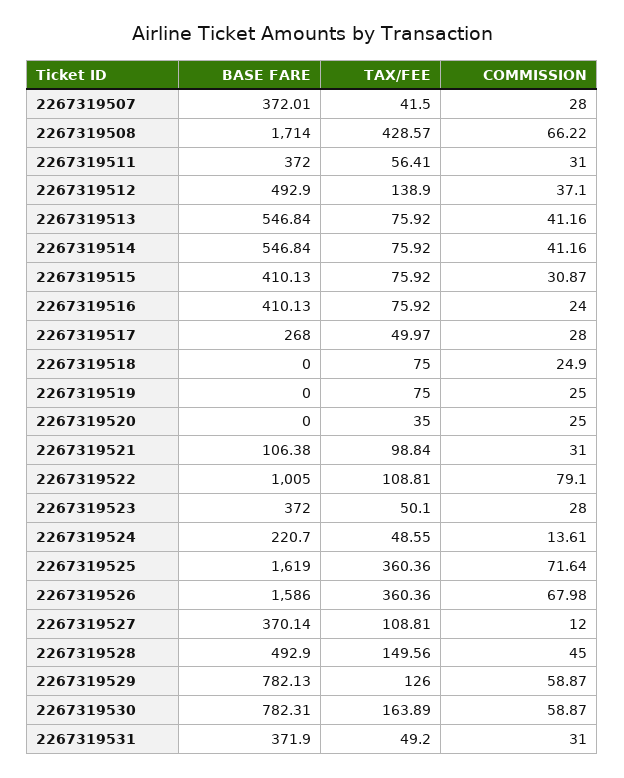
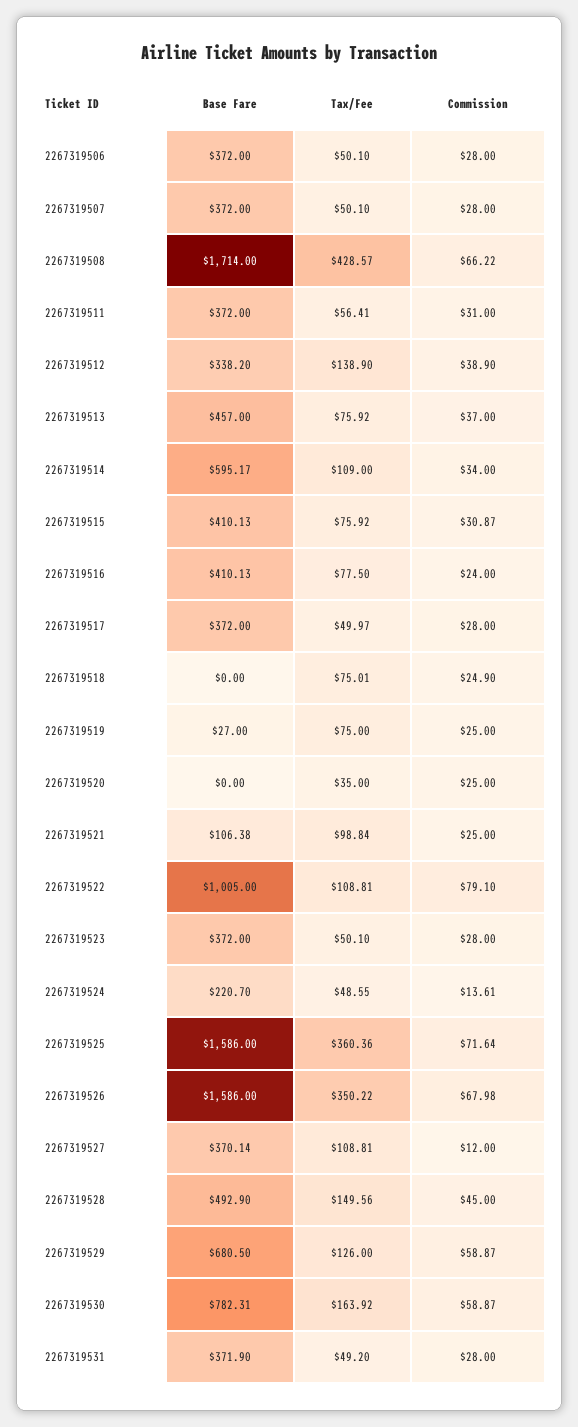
BASE FARE, 2267319507: 372.01 -> 372
TAX/FEE, 2267319507: 41.5 -> 50.1
BASE FARE, 2267319512: 492.9 -> 338.2
COMMISSION, 2267319512: 37.1 -> 38.9
BASE FARE, 2267319513: 546.84 -> 457
COMMISSION, 2267319513: 41.16 -> 37
BASE FARE, 2267319514: 546.84 -> 595.17
TAX/FEE, 2267319514: 75.92 -> 109
COMMISSION, 2267319514: 41.16 -> 34
TAX/FEE, 2267319516: 75.92 -> 77.5
BASE FARE, 2267319517: 268 -> 372
TAX/FEE, 2267319518: 75 -> 75.01
BASE FARE, 2267319519: 0 -> 27
COMMISSION, 2267319521: 31 -> 25
BASE FARE, 2267319525: 1619 -> 1586
TAX/FEE, 2267319526: 360.36 -> 350.22
BASE FARE, 2267319529: 782.13 -> 680.5
TAX/FEE, 2267319530: 163.89 -> 163.92
COMMISSION, 2267319531: 31 -> 28
BASE FARE, 2267319506: none -> 372
TAX/FEE, 2267319506: none -> 50.1
COMMISSION, 2267319506: none -> 28

